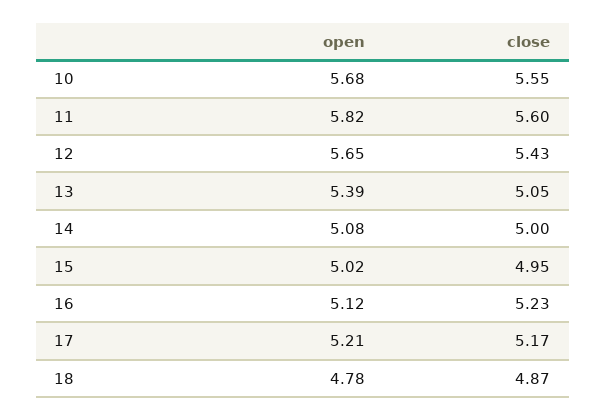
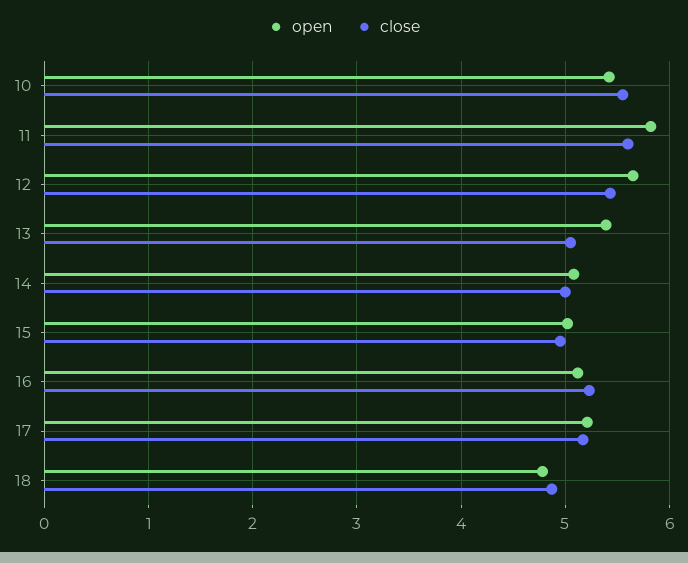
open, 10: 5.68 -> 5.4

